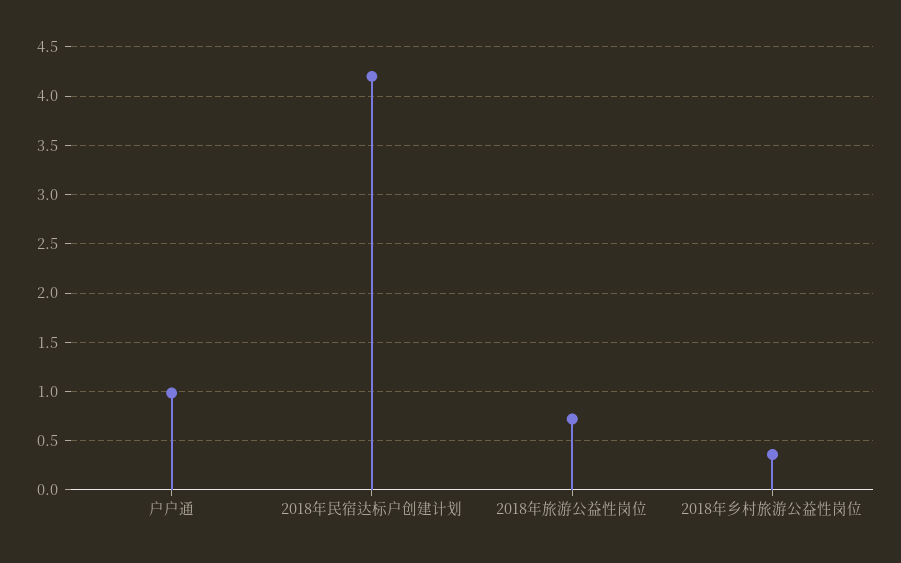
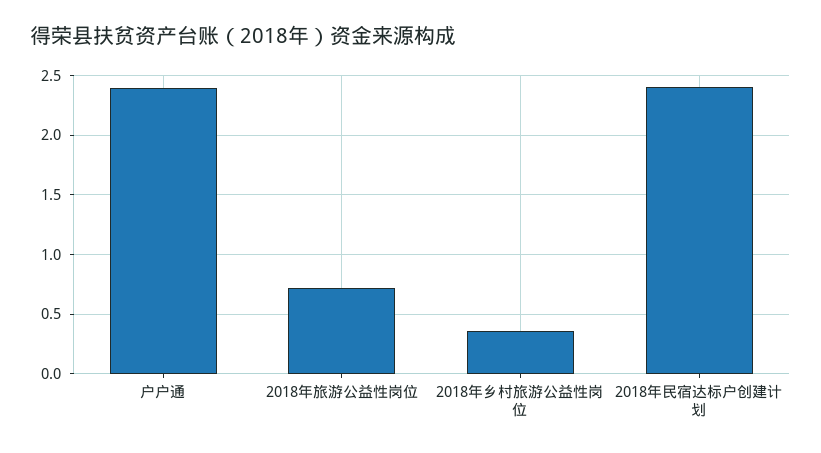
户户通: 1 -> 2.4
2018年民宿达标户创建计划: 4.2 -> 2.4

